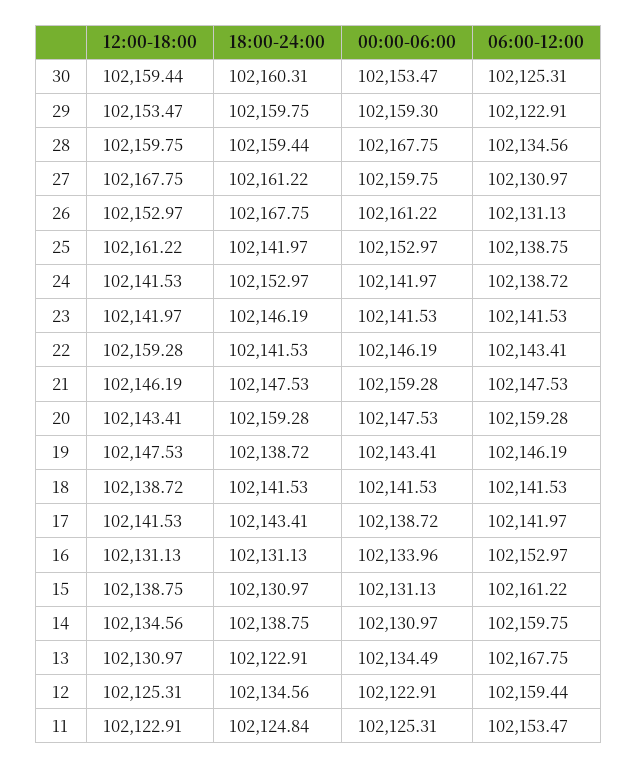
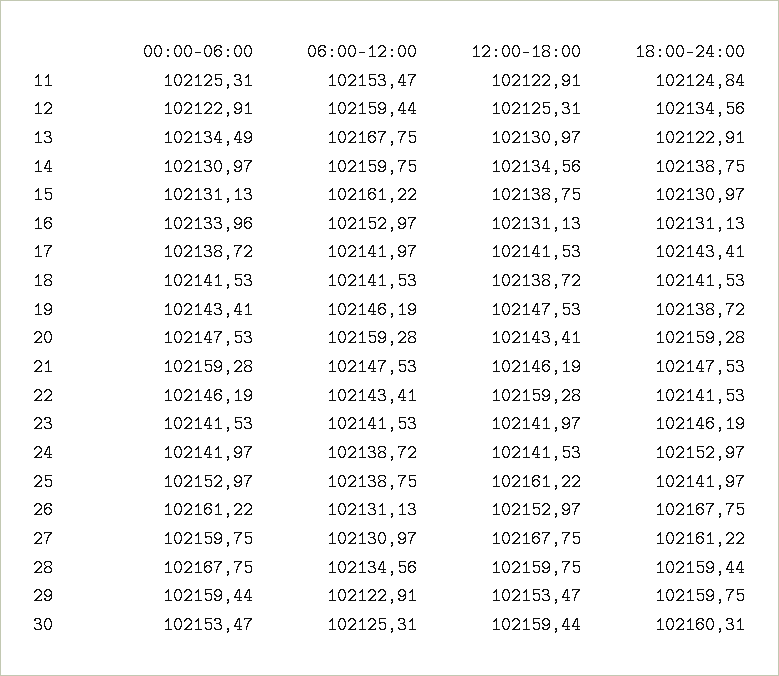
00:00-06:00, 29: 102159.3 -> 102159.44

